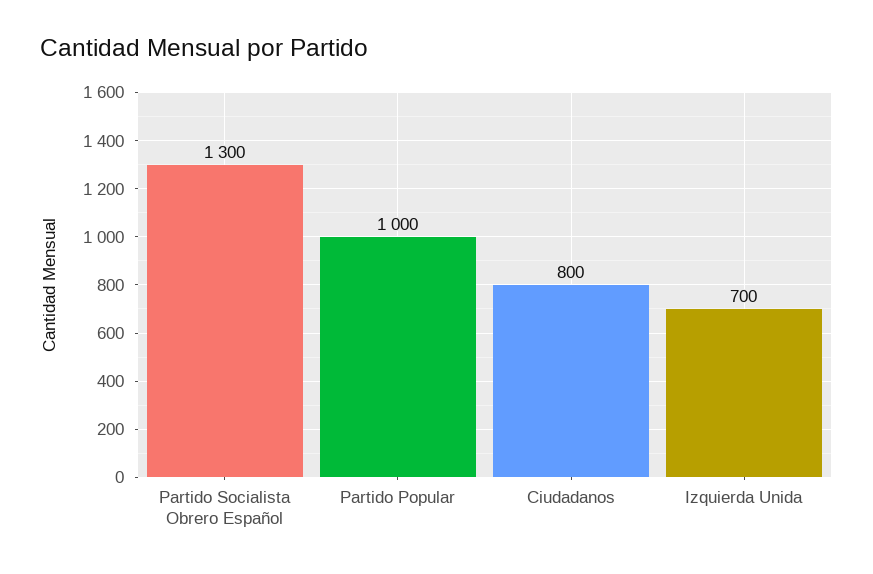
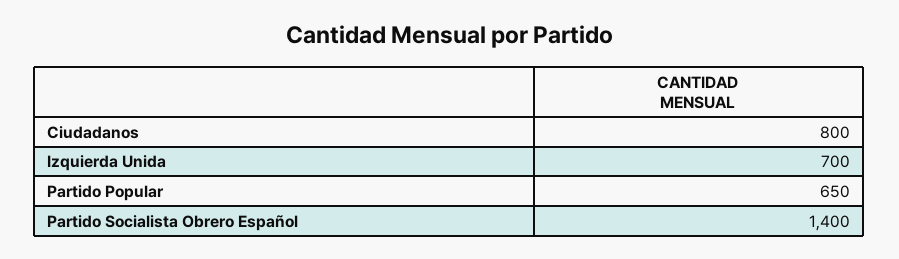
Partido Socialista Obrero Español: 1300 -> 1400
Partido Popular: 1000 -> 650

